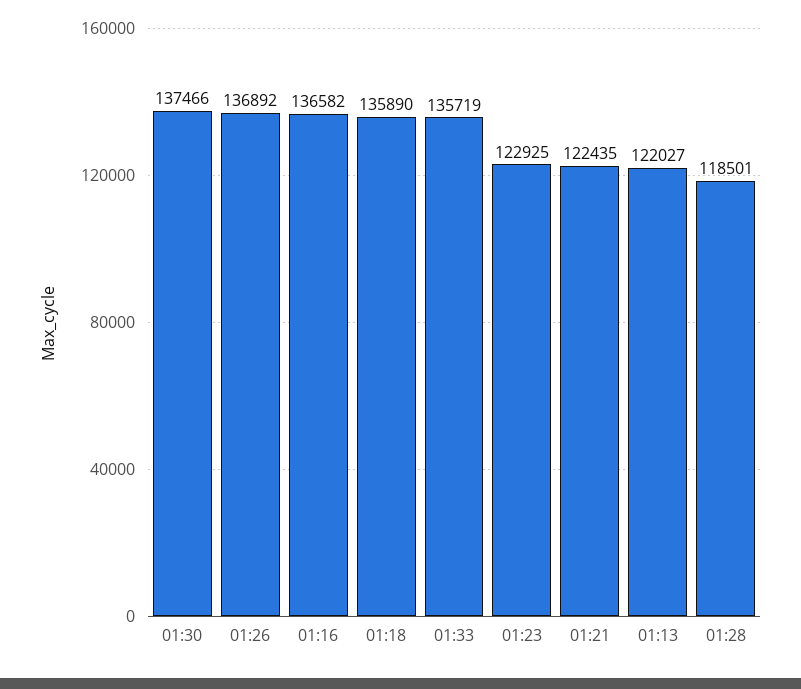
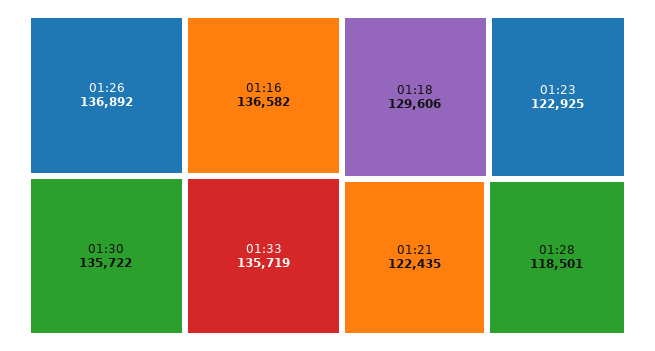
01:30: 137466 -> 135722
01:18: 135890 -> 129606
01:13: 122027 -> none

